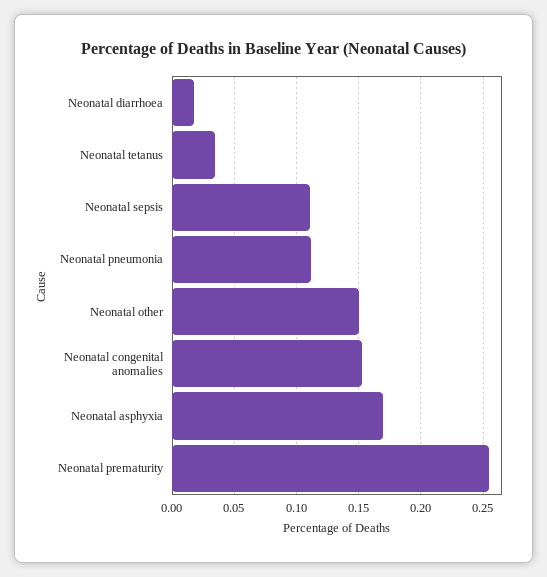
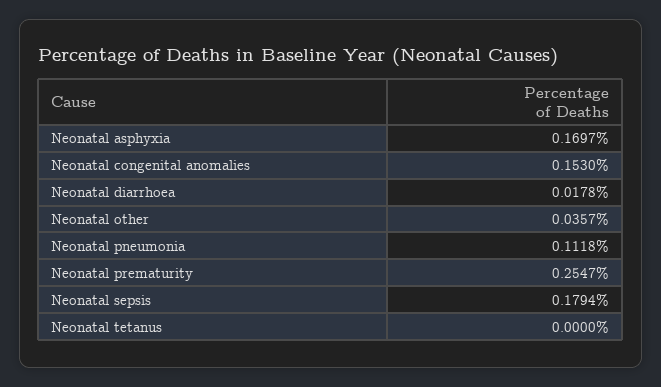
Neonatal tetanus: 0.035 -> 0
Neonatal sepsis: 0.11 -> 0.1794
Neonatal other: 0.15 -> 0.0357

